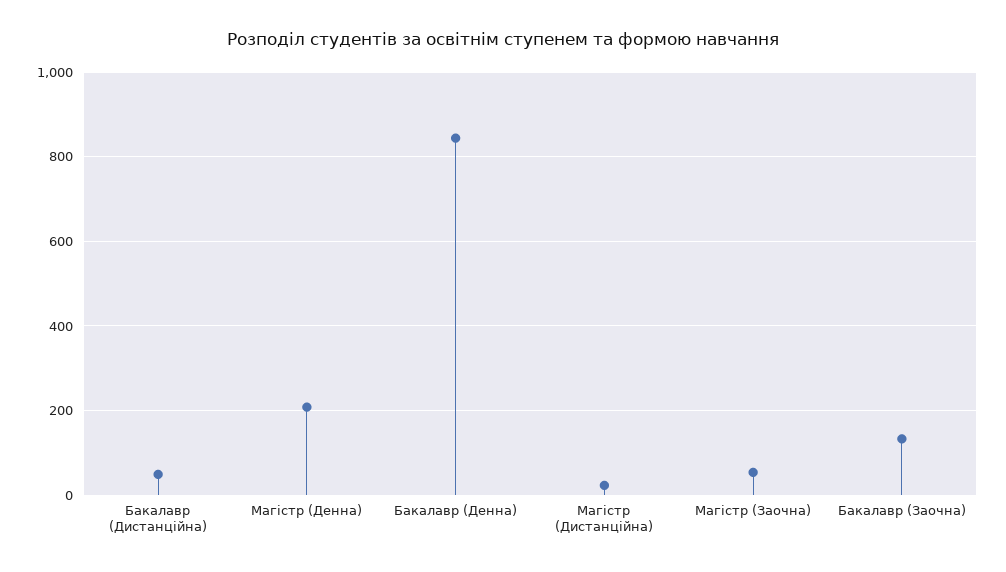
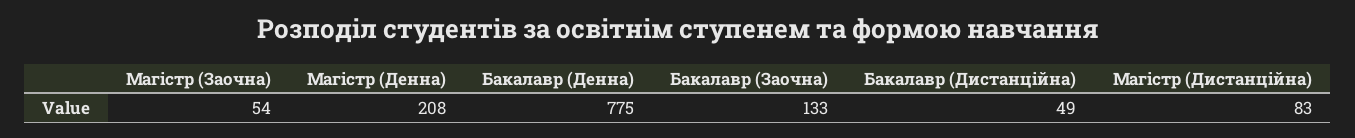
Бакалавр (Денна): 840 -> 775
Магістр (Дистанційна): 20 -> 83

